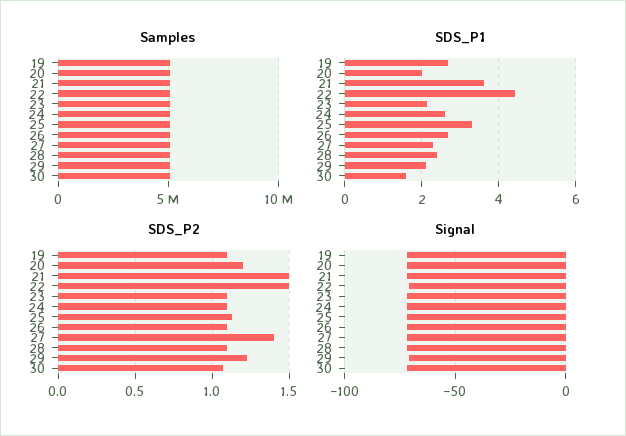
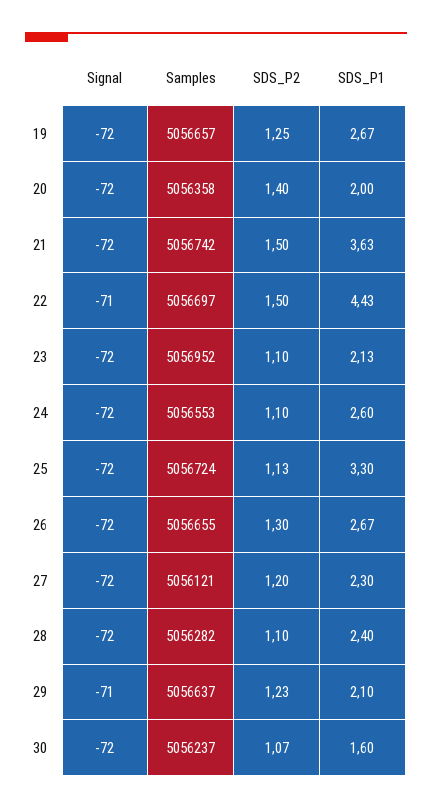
SDS_P2, 19: 1.1 -> 1.25
SDS_P2, 20: 1.2 -> 1.4
SDS_P2, 26: 1.1 -> 1.3
SDS_P2, 27: 1.4 -> 1.2

